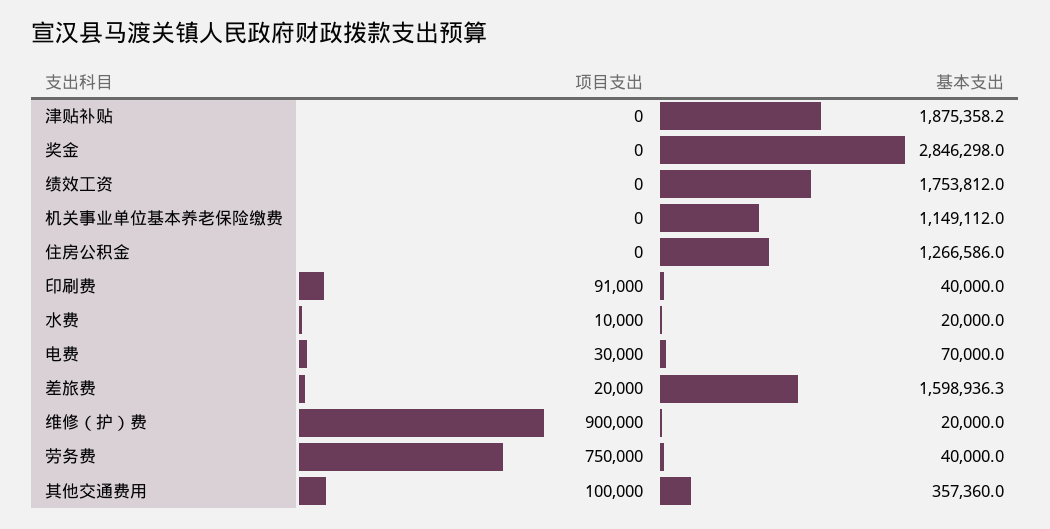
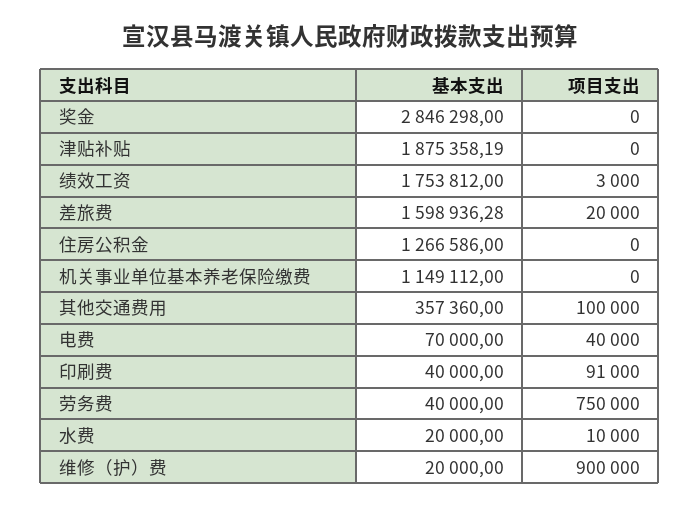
项目支出, 绩效工资: 0 -> 3000
项目支出, 电费: 30000 -> 40000

